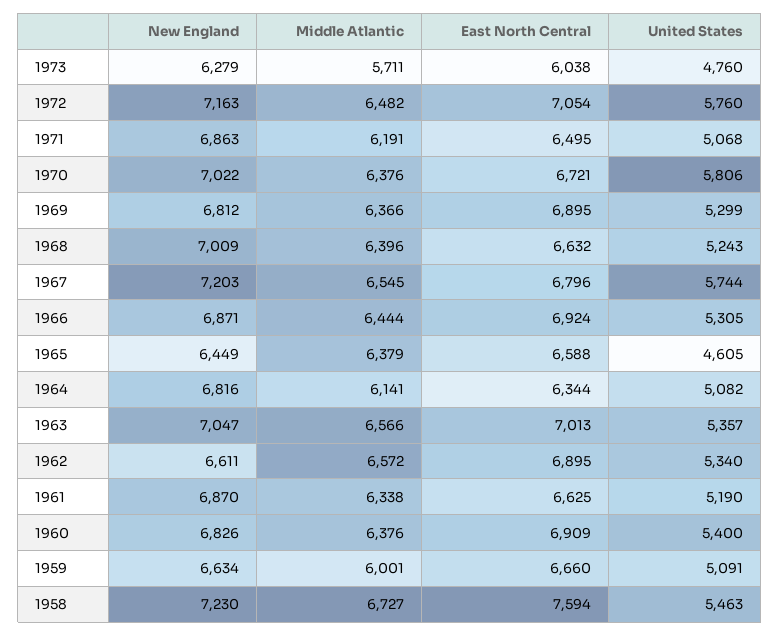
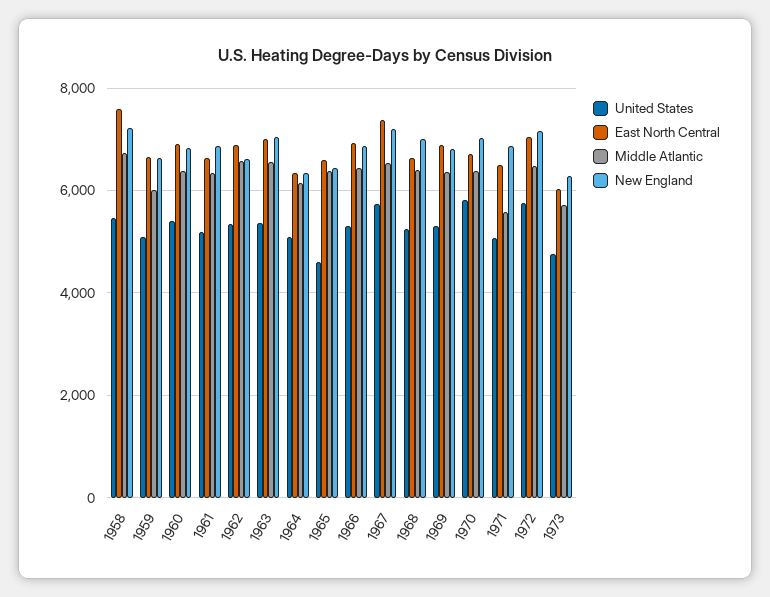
Middle Atlantic, 1971: 6191 -> 5600
East North Central, 1967: 6796 -> 7400
New England, 1964: 6816 -> 6400

